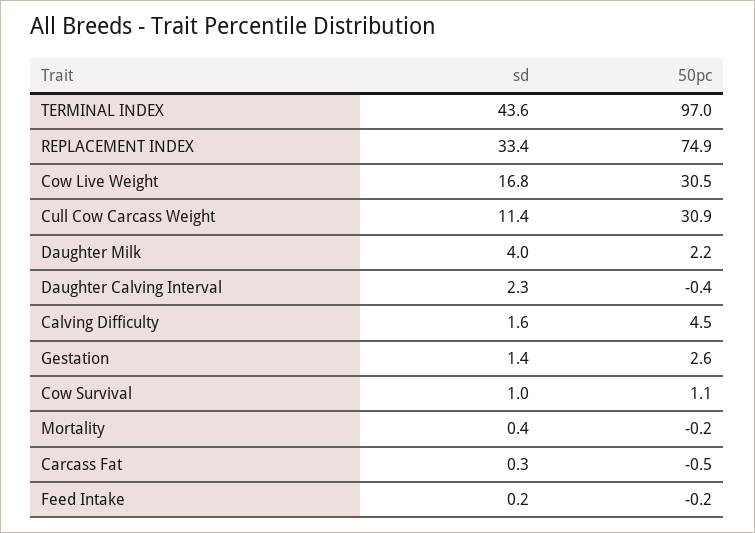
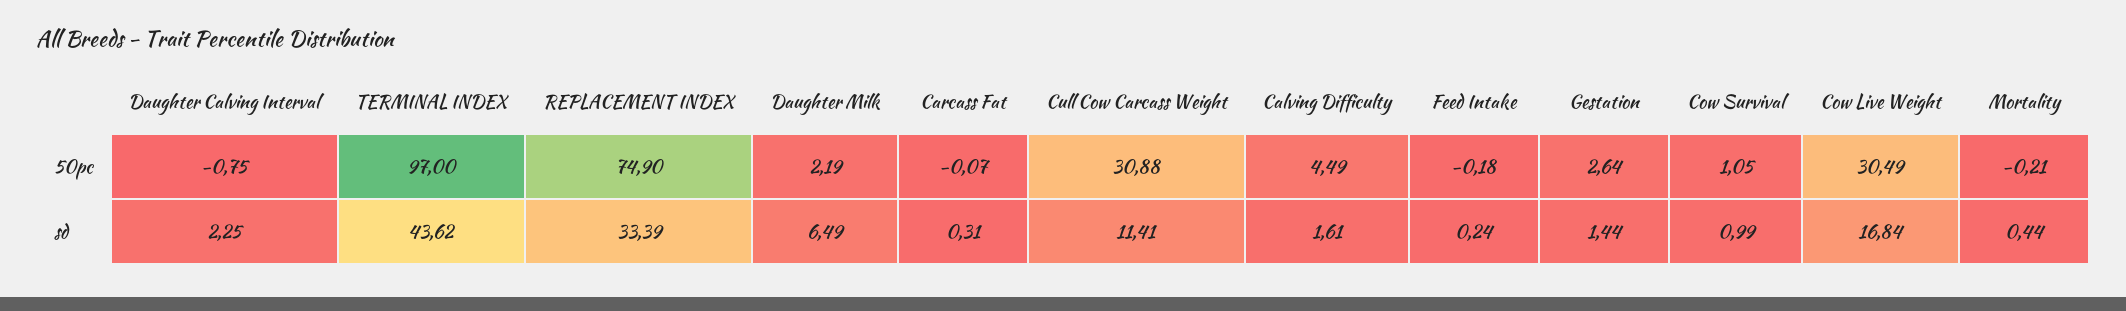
sd, Daughter Milk: 4 -> 6.49
50pc, Daughter Calving Interval: -0.4 -> -0.75
50pc, Carcass Fat: -0.5 -> -0.07

